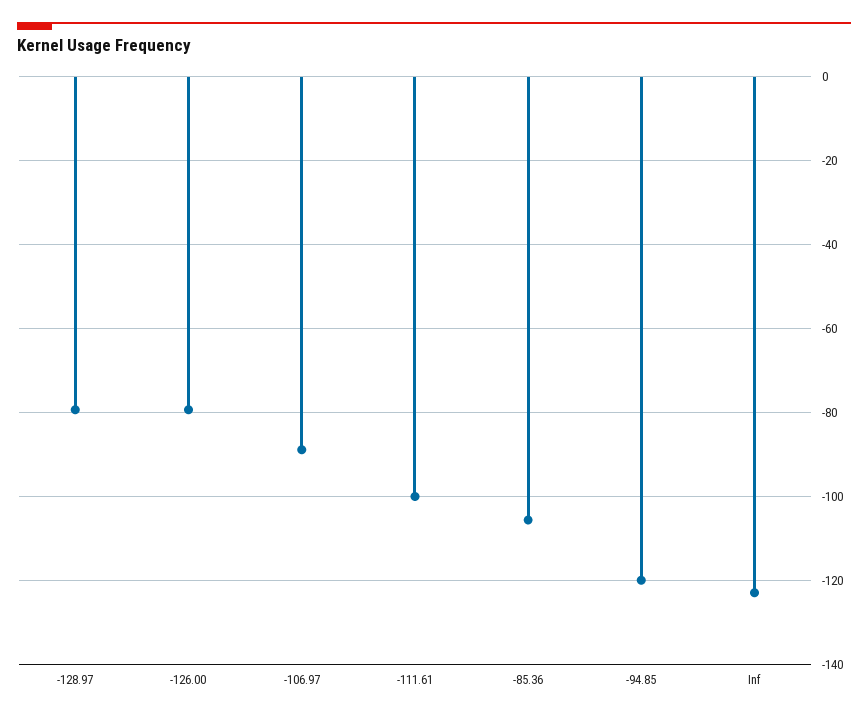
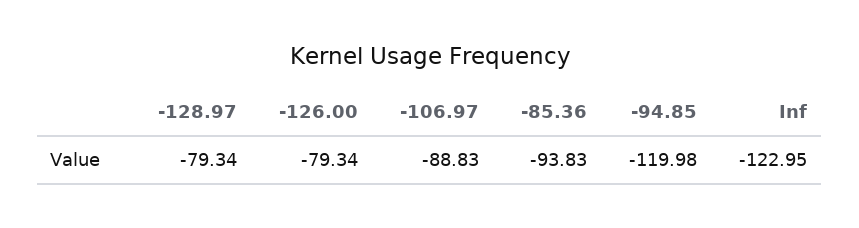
-111.61: -100 -> none
-85.36: -106 -> -93.83

